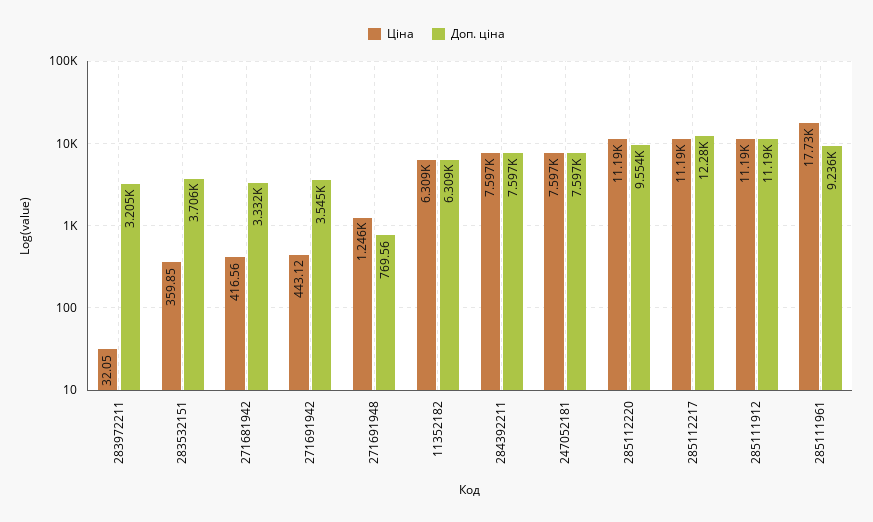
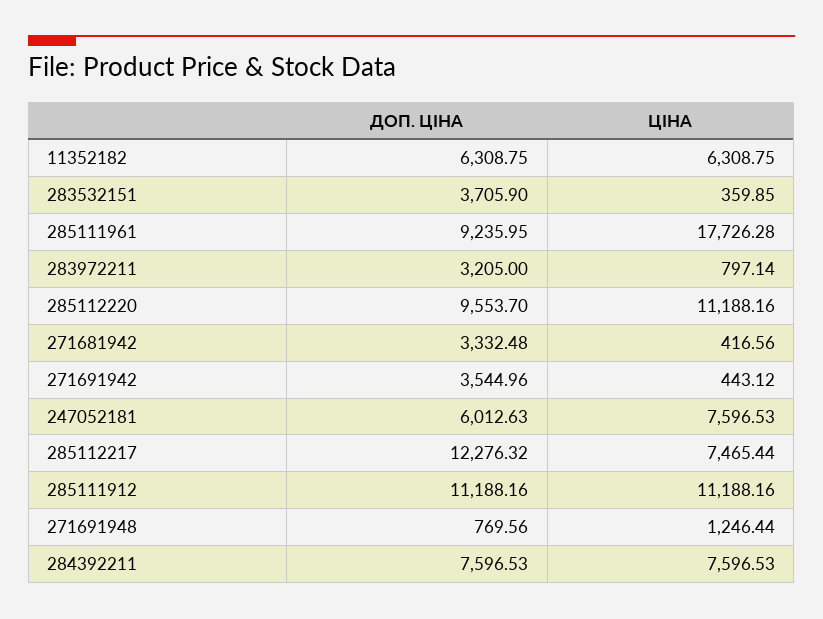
Ціна, 283972211: 32.05 -> 797.14
Доп. ціна, 247052181: 7597 -> 6012.63
Ціна, 285112217: 11190 -> 7465.44

